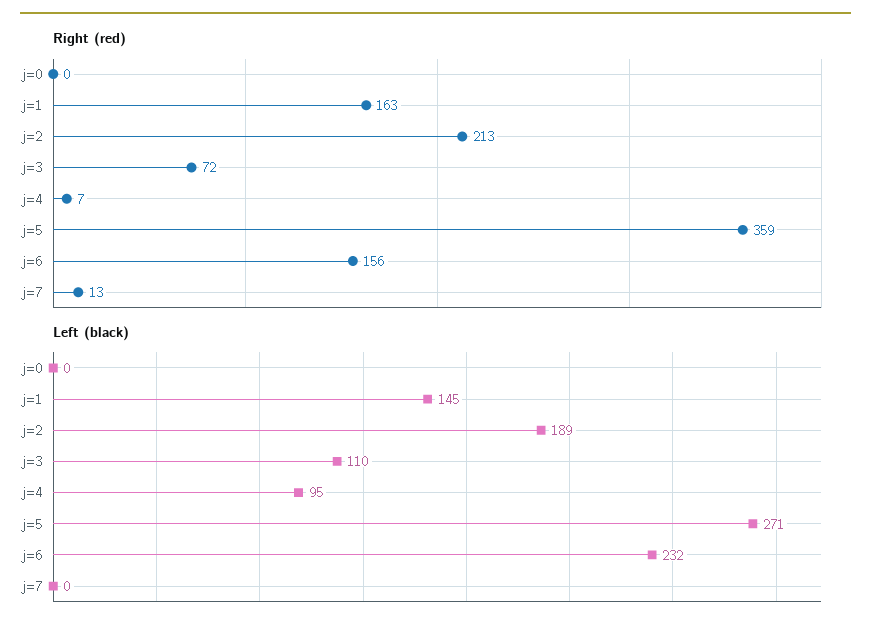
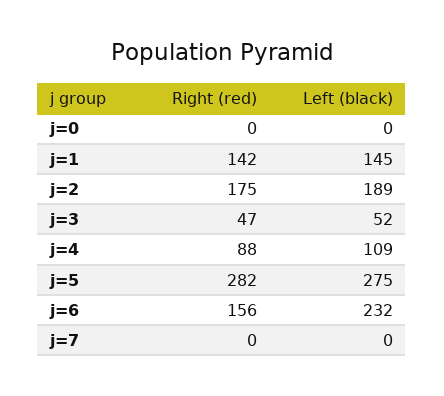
Right (red), j=1: 163 -> 142
Right (red), j=2: 213 -> 175
Right (red), j=3: 72 -> 47
Right (red), j=4: 7 -> 88
Right (red), j=5: 359 -> 282
Right (red), j=7: 13 -> 0
Left (black), j=3: 110 -> 52
Left (black), j=4: 95 -> 109
Left (black), j=5: 271 -> 275

